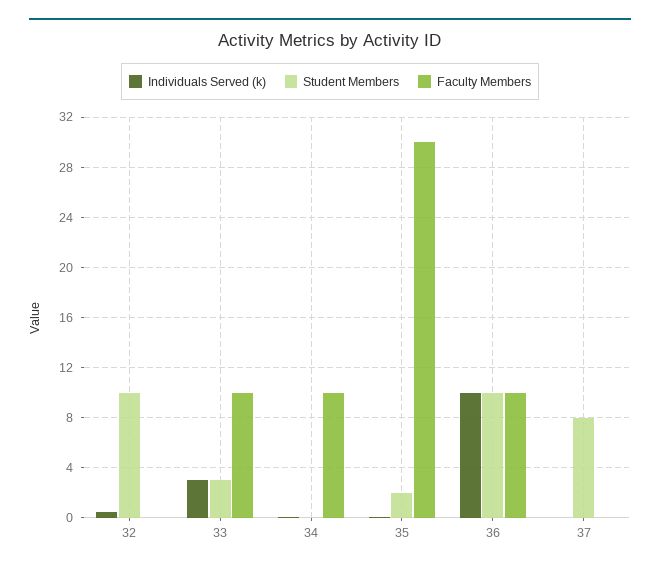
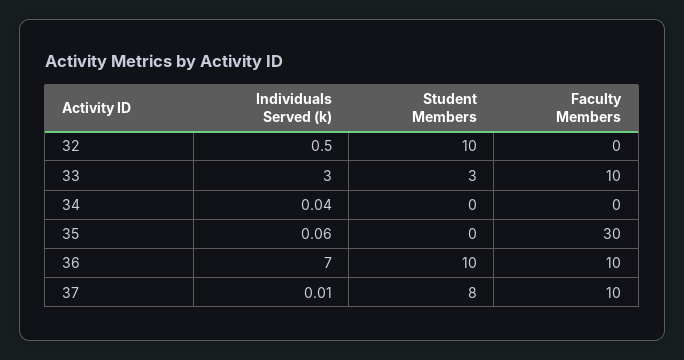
Faculty Members, 34: 10 -> 0
Student Members, 35: 2 -> 0
Individuals Served (k), 36: 10 -> 7
Faculty Members, 37: 0 -> 10

